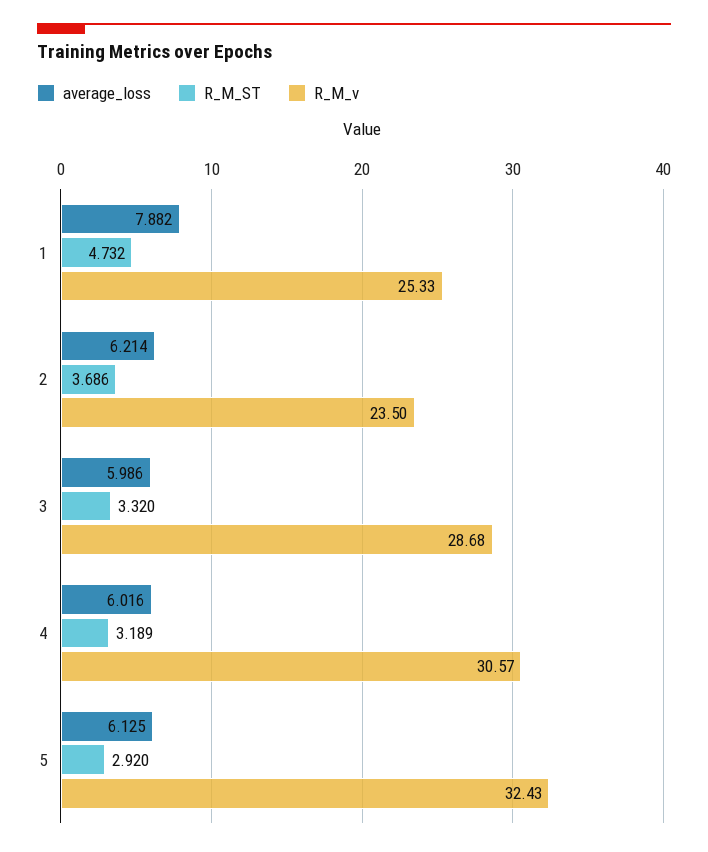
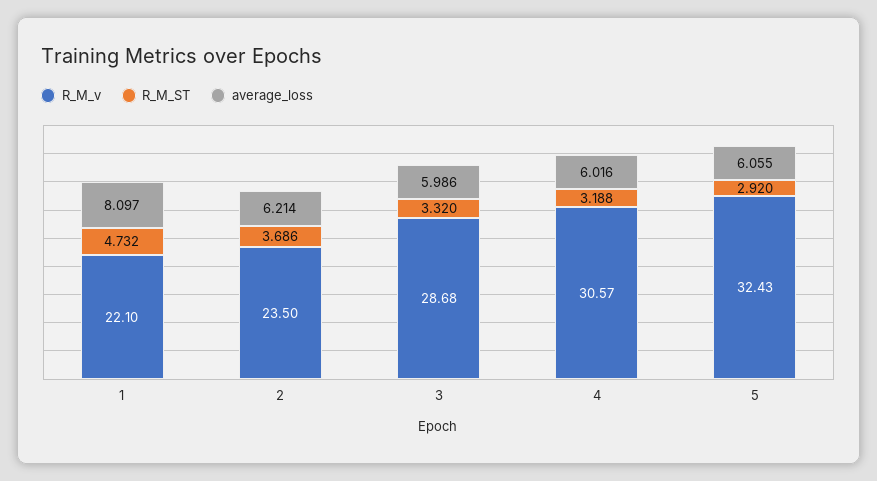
average_loss, 1: 7.882 -> 8.097
R_M_v, 1: 25.33 -> 22.1
R_M_ST, 4: 3.189 -> 3.188
average_loss, 5: 6.125 -> 6.055

